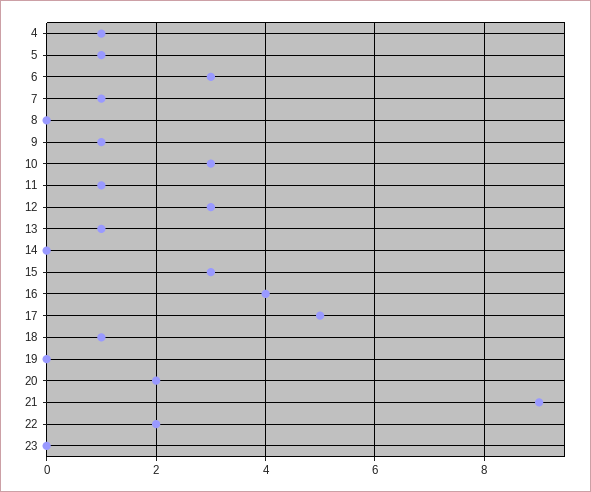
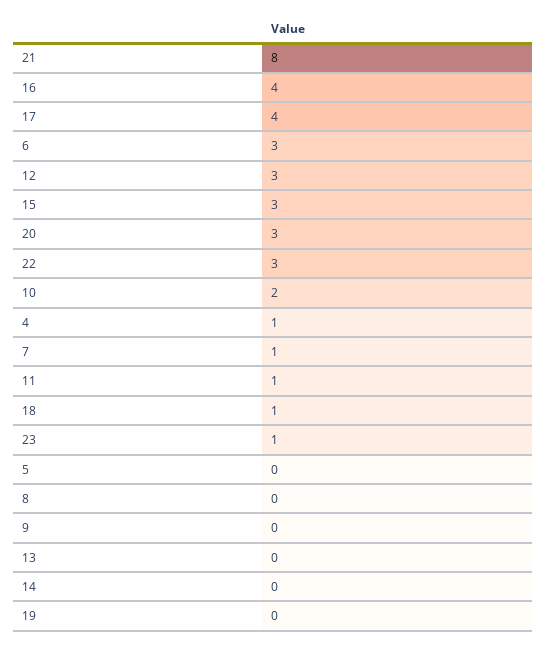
5: 1 -> 0
9: 1 -> 0
10: 3 -> 2
13: 1 -> 0
17: 5 -> 4
20: 2 -> 3
21: 9 -> 8
22: 2 -> 3
23: 0 -> 1

